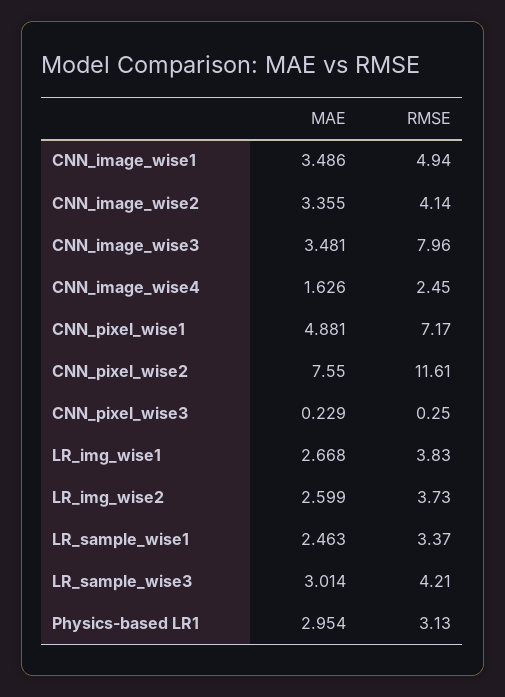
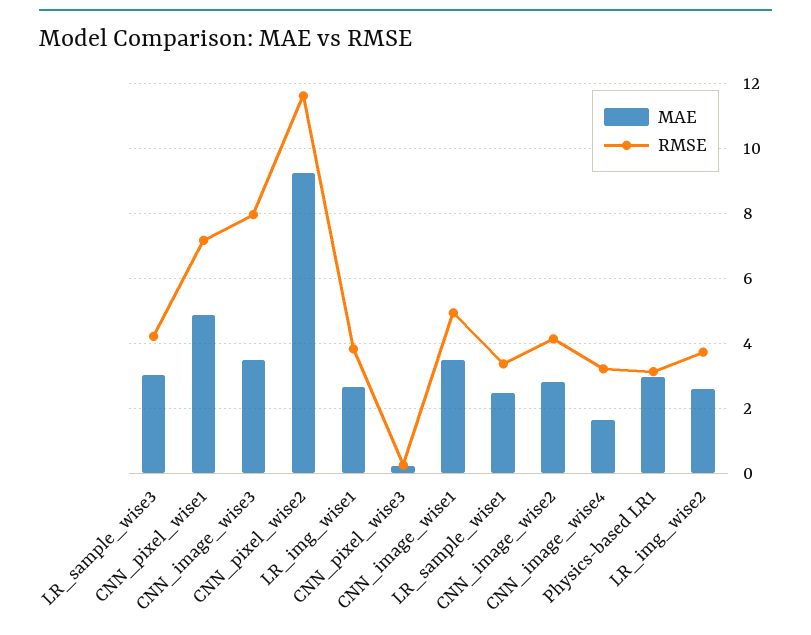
MAE, CNN_image_wise2: 3.355 -> 2.8
RMSE, CNN_image_wise4: 2.45 -> 3.2
MAE, CNN_pixel_wise2: 7.55 -> 9.2

